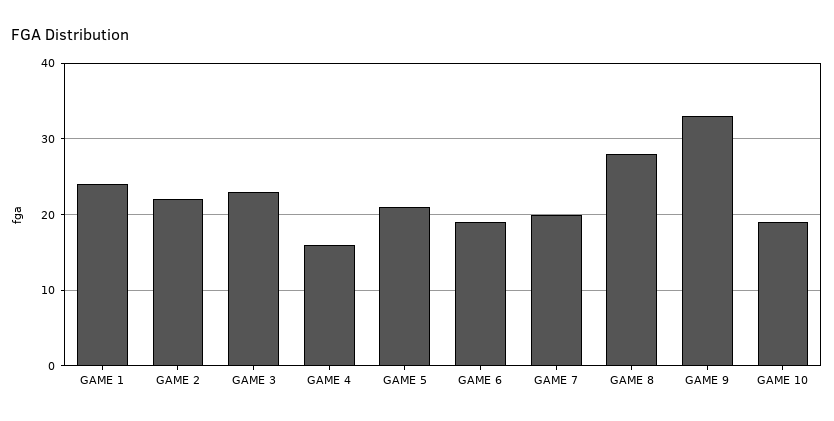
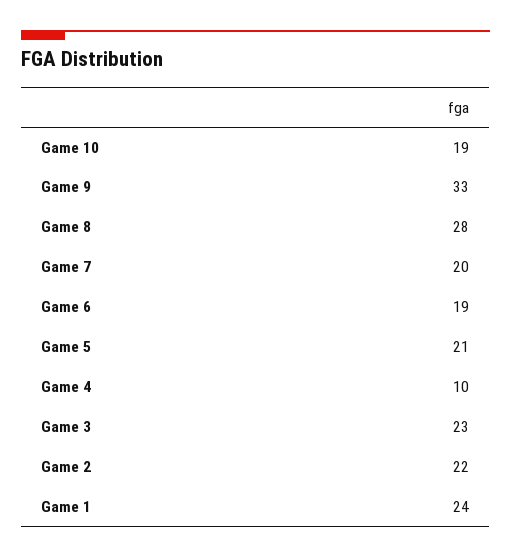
GAME 4: 16 -> 10

